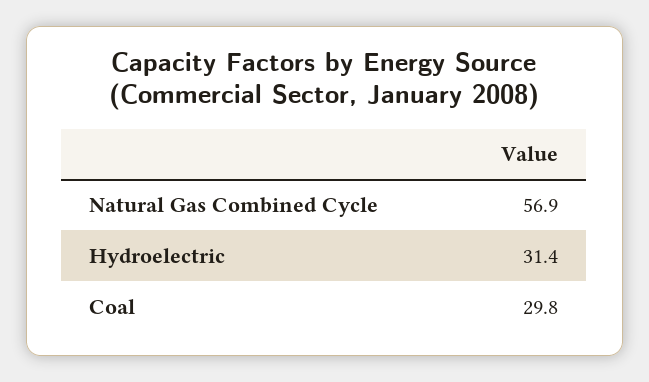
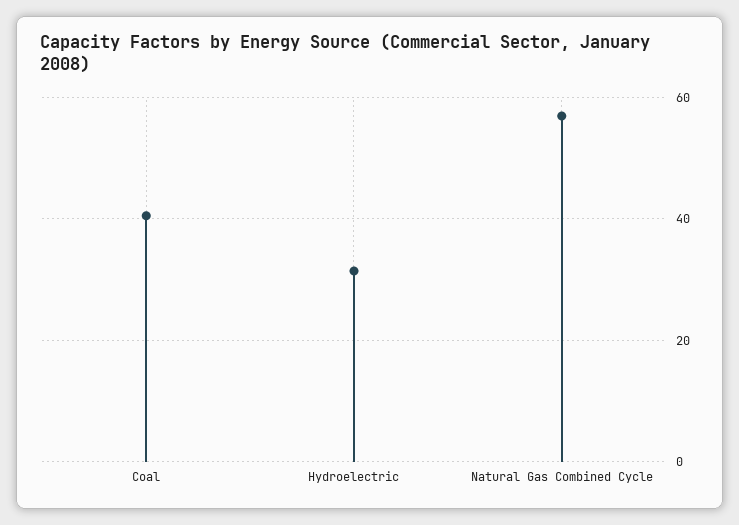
Coal: 29.8 -> 40

